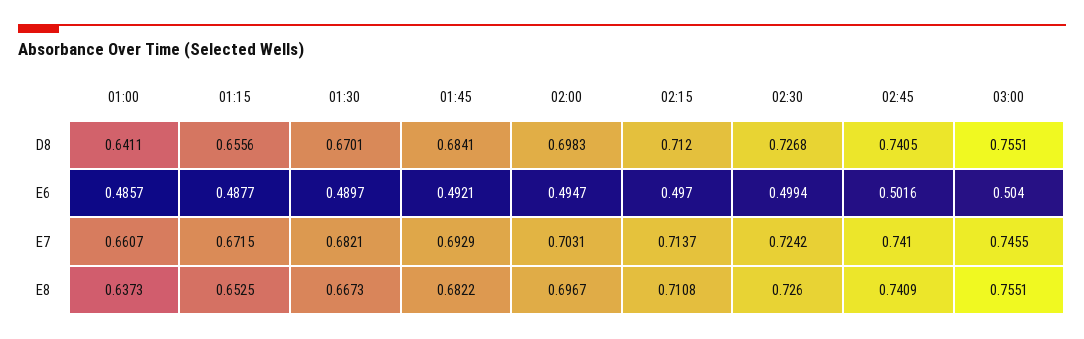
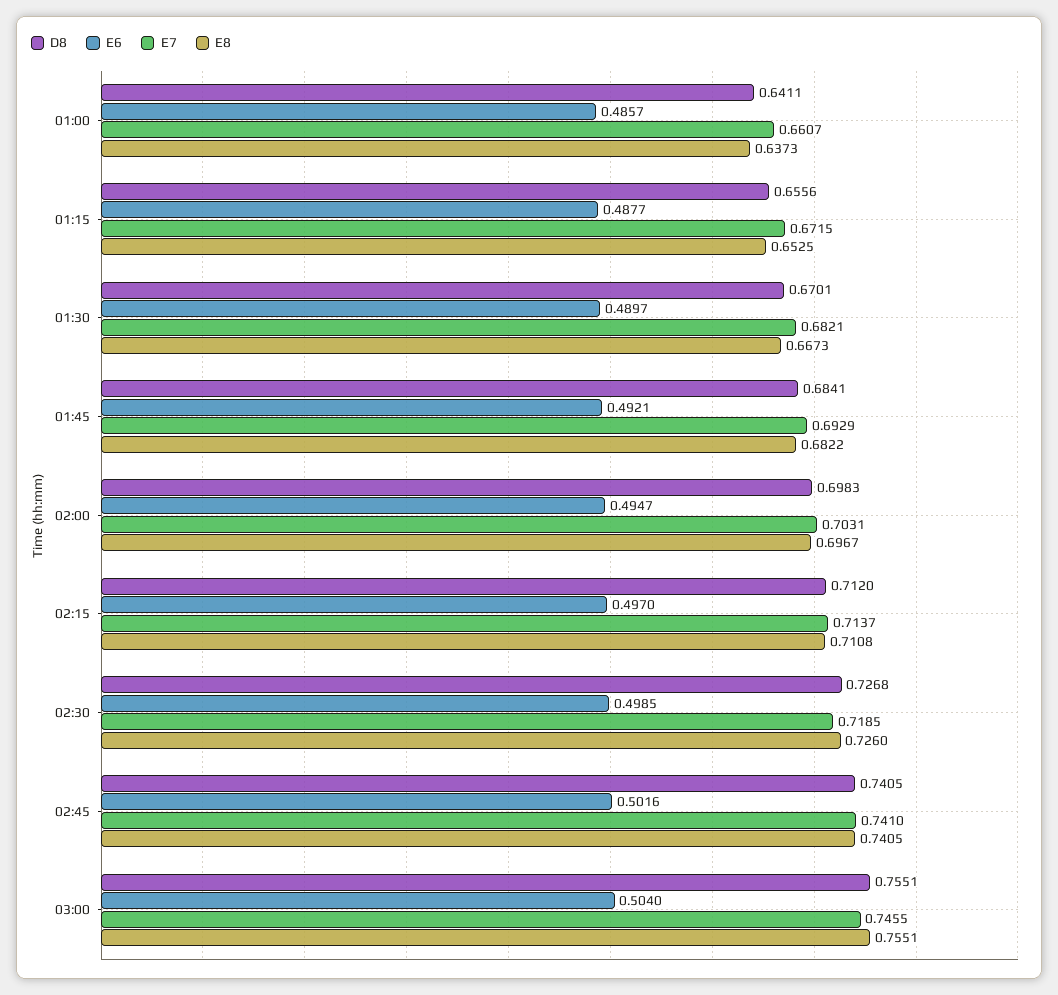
E6, 02:30: 0.4994 -> 0.4985
E7, 02:30: 0.7242 -> 0.7185
E8, 02:45: 0.7409 -> 0.7405

